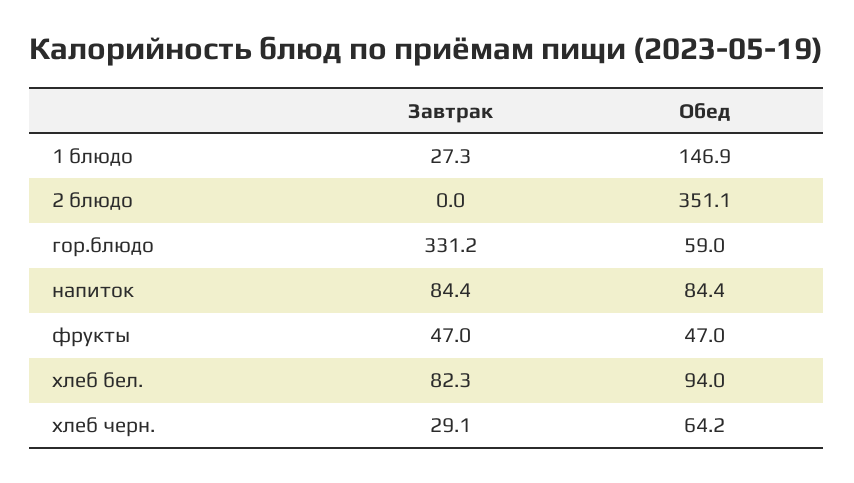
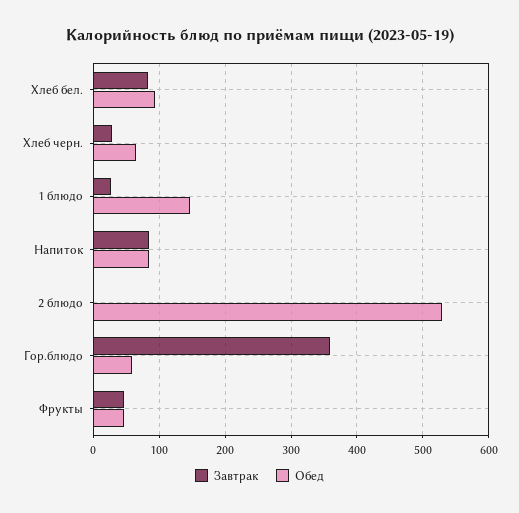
Обед, 2 блюдо: 351.1 -> 530
Завтрак, гор.блюдо: 331.2 -> 360

